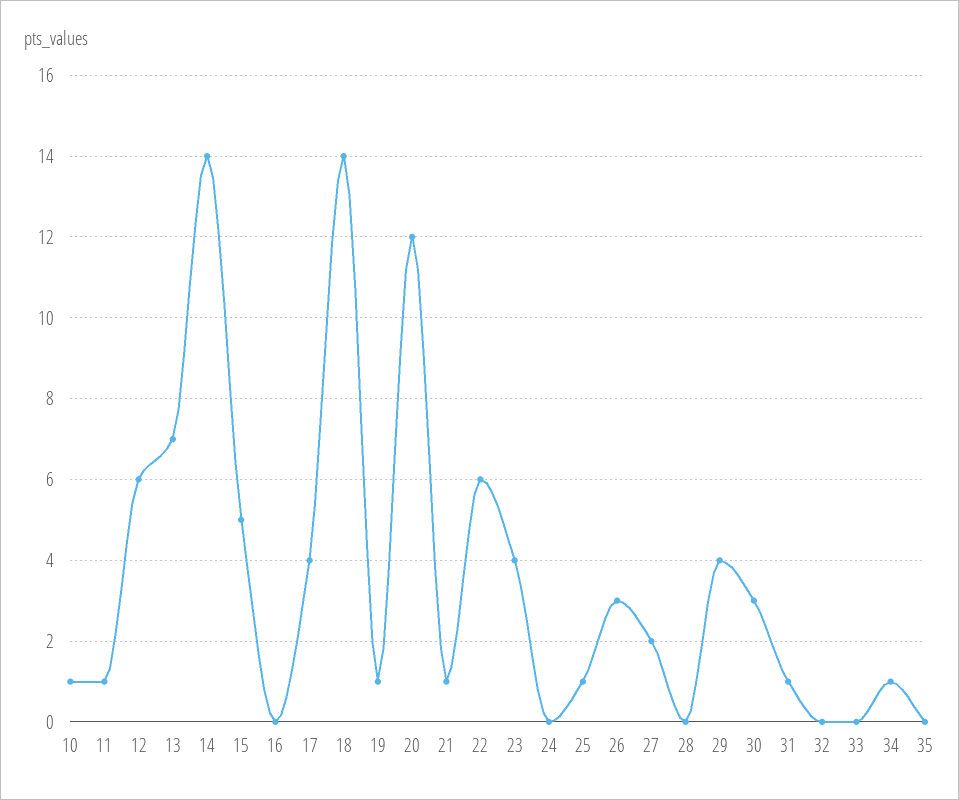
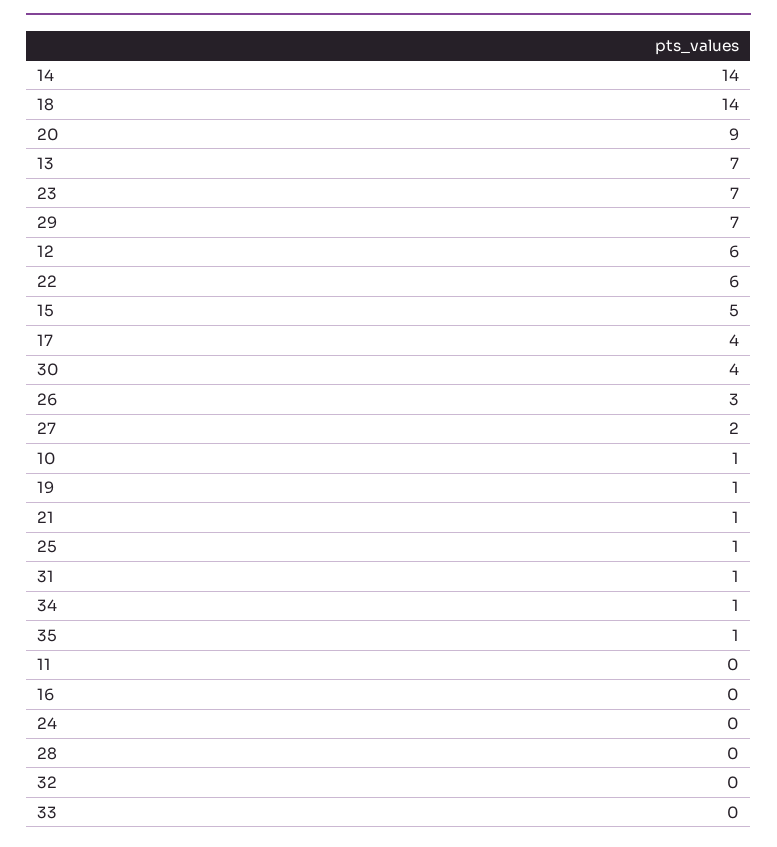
11: 1 -> 0
20: 12 -> 9
23: 4 -> 7
29: 4 -> 7
30: 3 -> 4
35: 0 -> 1

